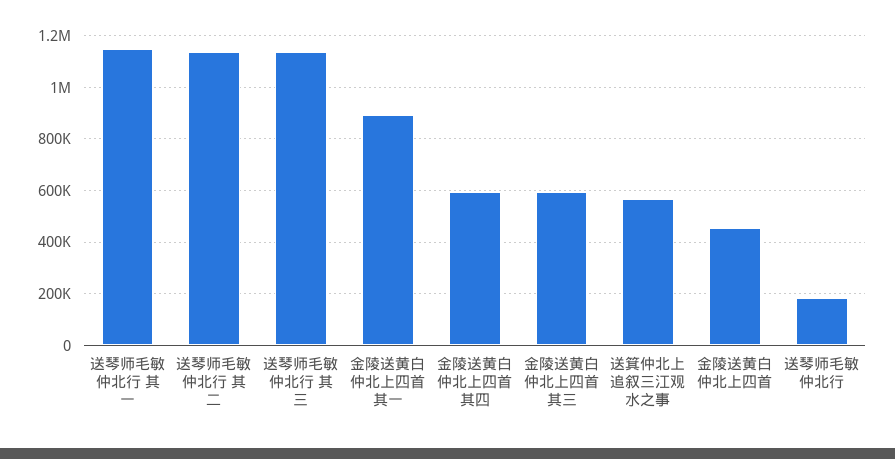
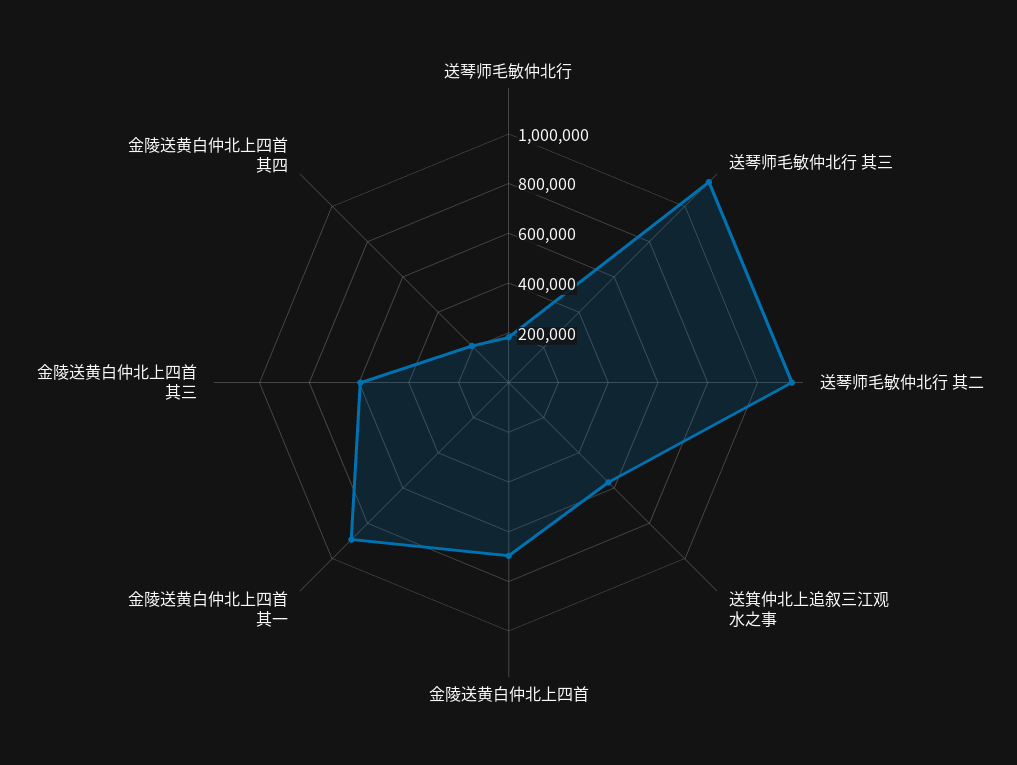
送琴师毛敏仲北行 其一: 1150000 -> none
金陵送黄白仲北上四首 其四: 600000 -> 200000
金陵送黄白仲北上四首: 450000 -> 700000

